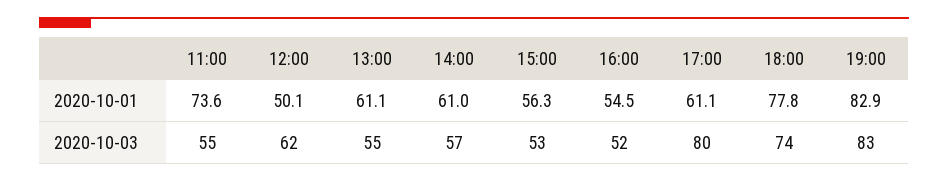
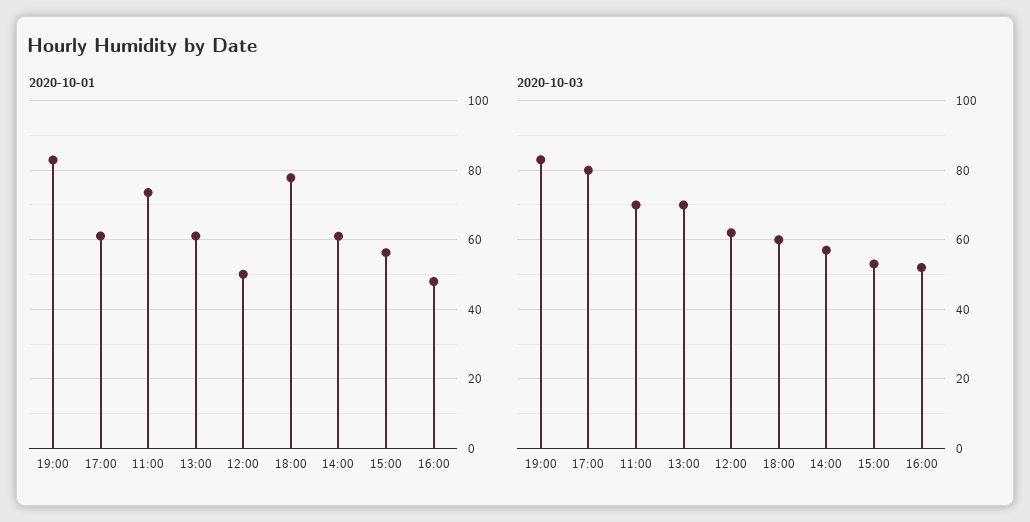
2020-10-01, 16:00: 54.5 -> 48
2020-10-03, 11:00: 55 -> 70
2020-10-03, 13:00: 55 -> 70
2020-10-03, 18:00: 74 -> 60

